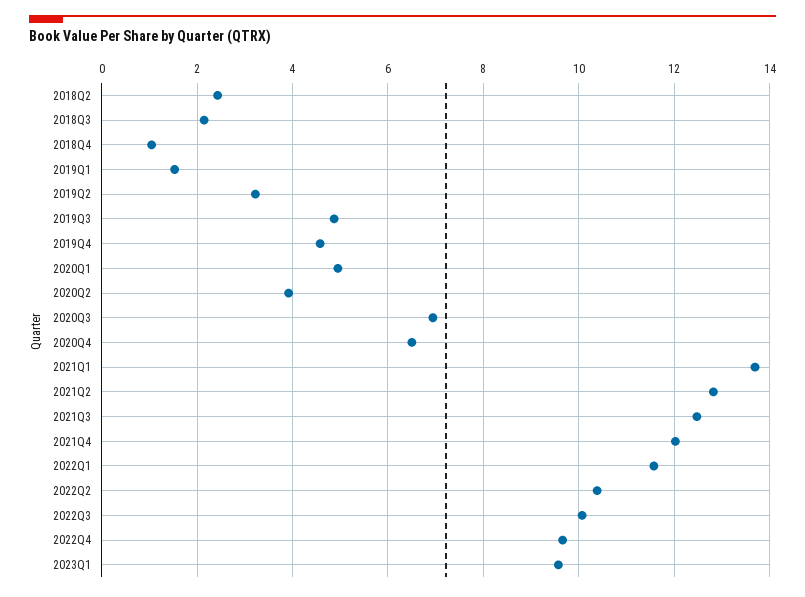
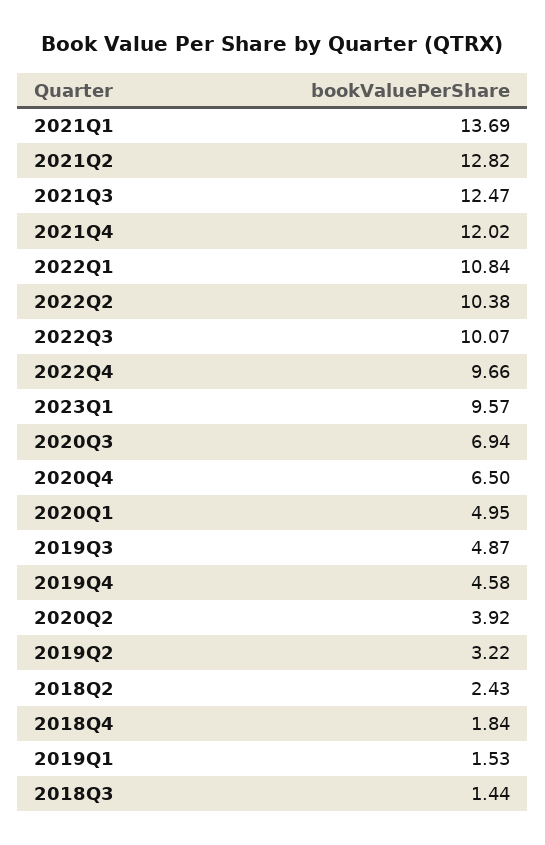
2018Q3: 2.2 -> 1.44
2018Q4: 1 -> 1.84
2022Q1: 11.6 -> 10.84

